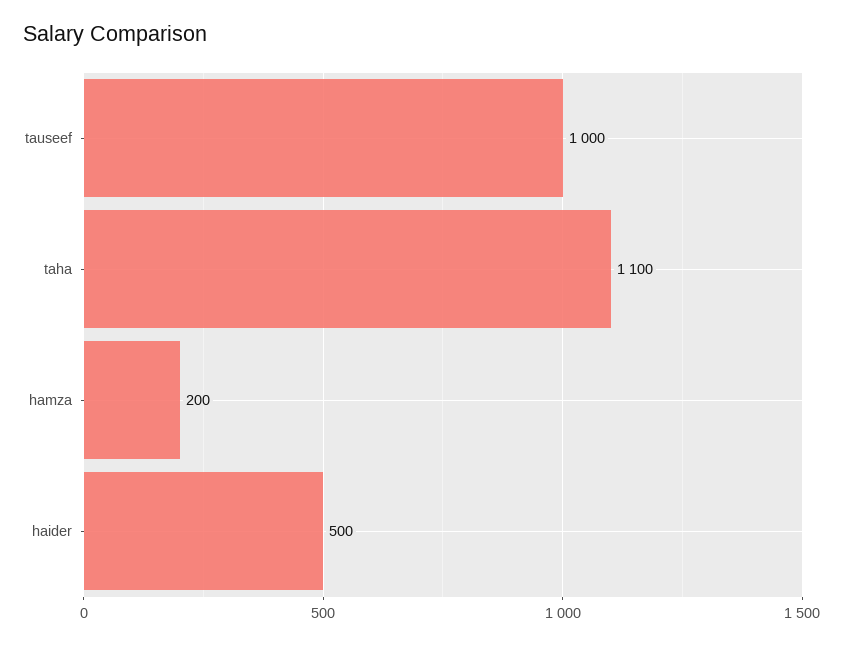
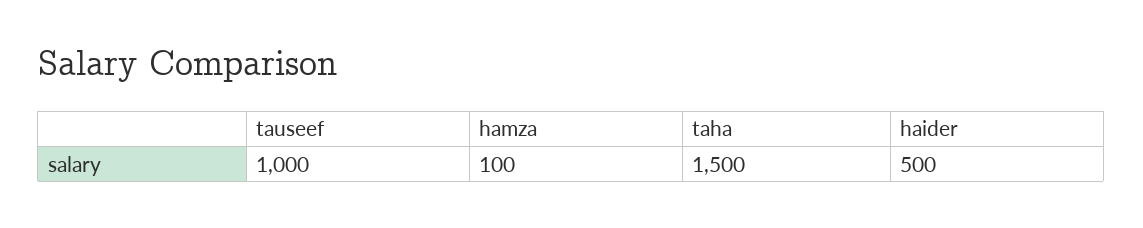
taha: 1100 -> 1500
hamza: 200 -> 100

